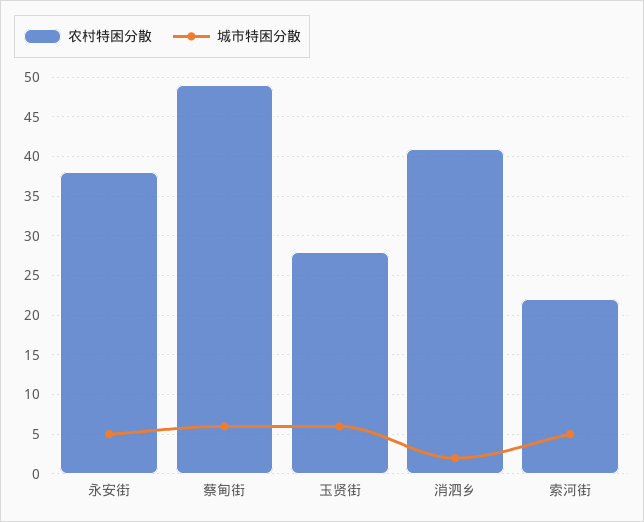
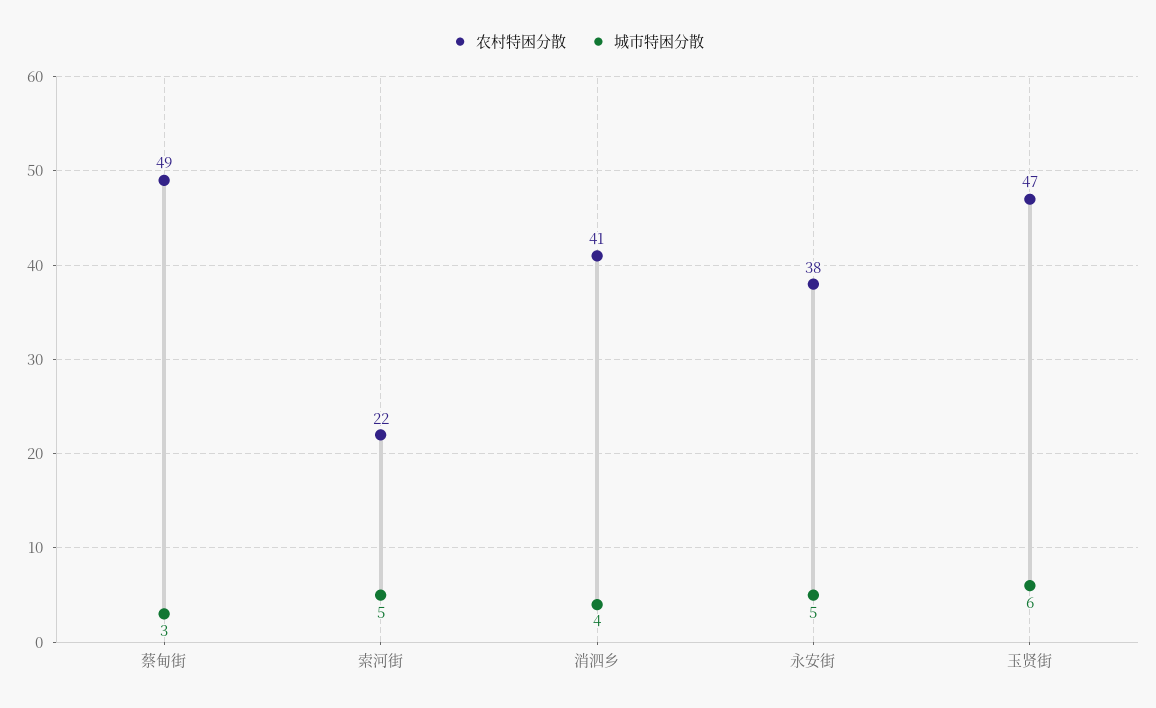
城市特困分散, 蔡甸街: 6 -> 3
农村特困分散, 玉贤街: 28 -> 47
城市特困分散, 消泗乡: 2 -> 4

